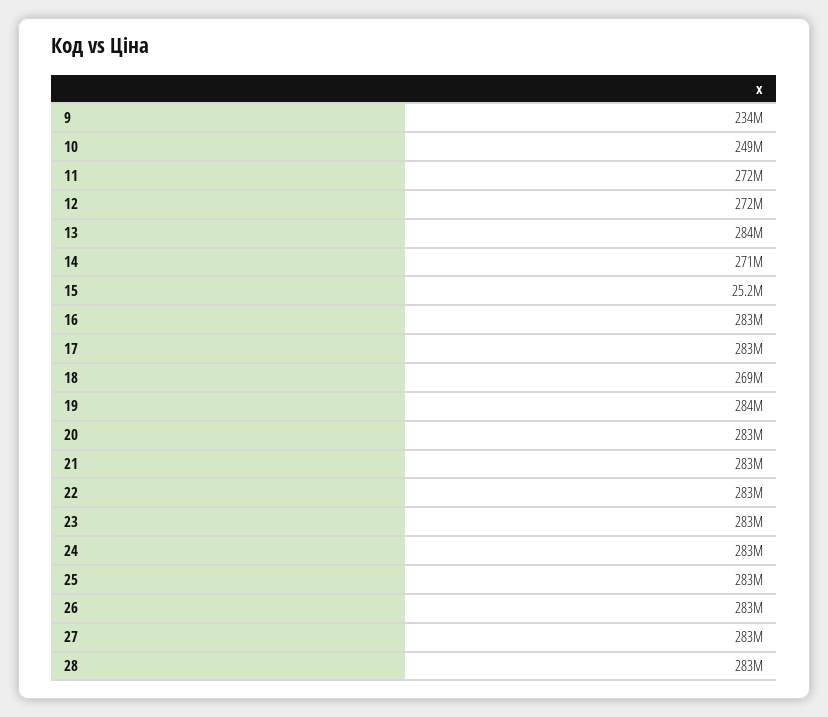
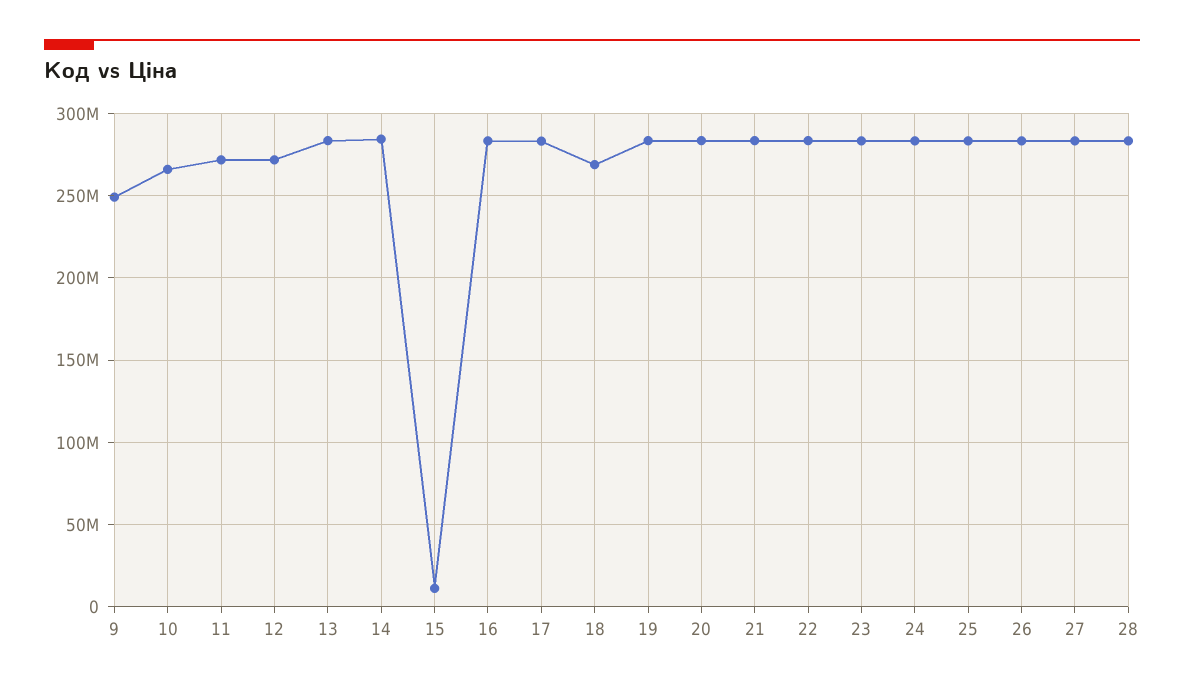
9: 234000000 -> 250000000
10: 249000000 -> 265000000
14: 271000000 -> 285000000
15: 25200000 -> 10000000

